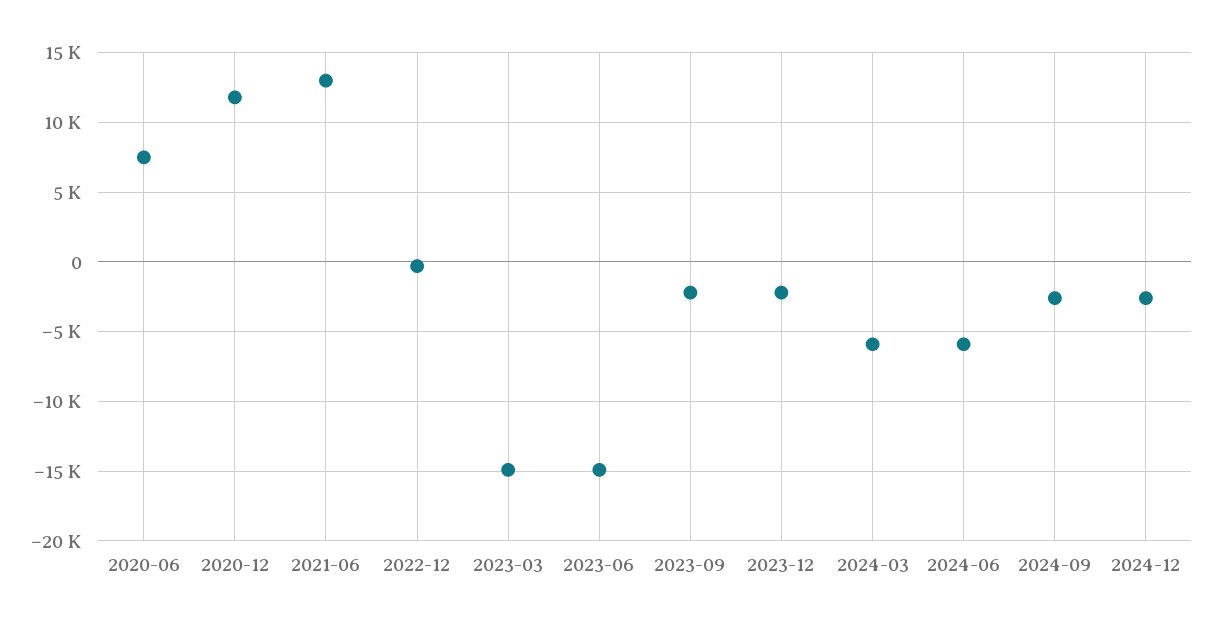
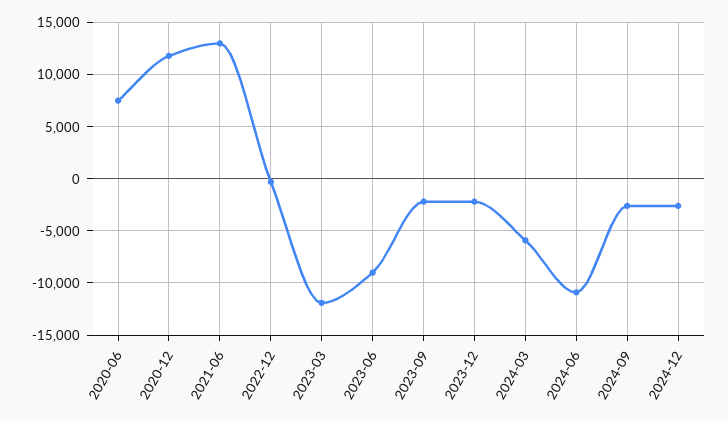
2023-03: -15000 -> -12000
2023-06: -15000 -> -9000
2024-06: -6000 -> -11000

